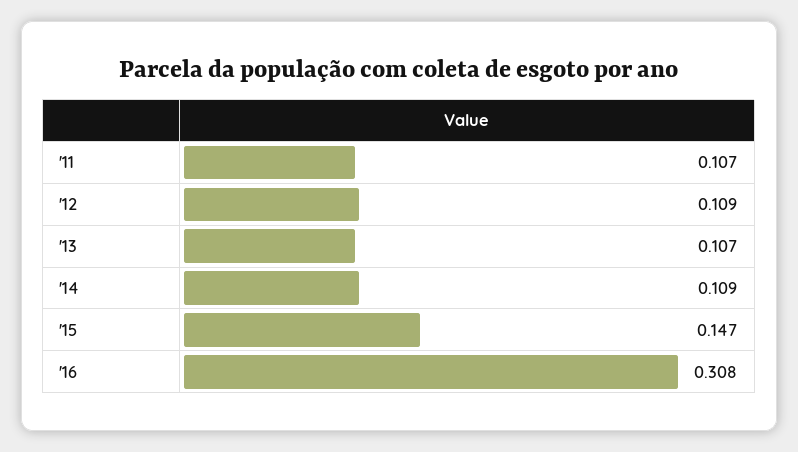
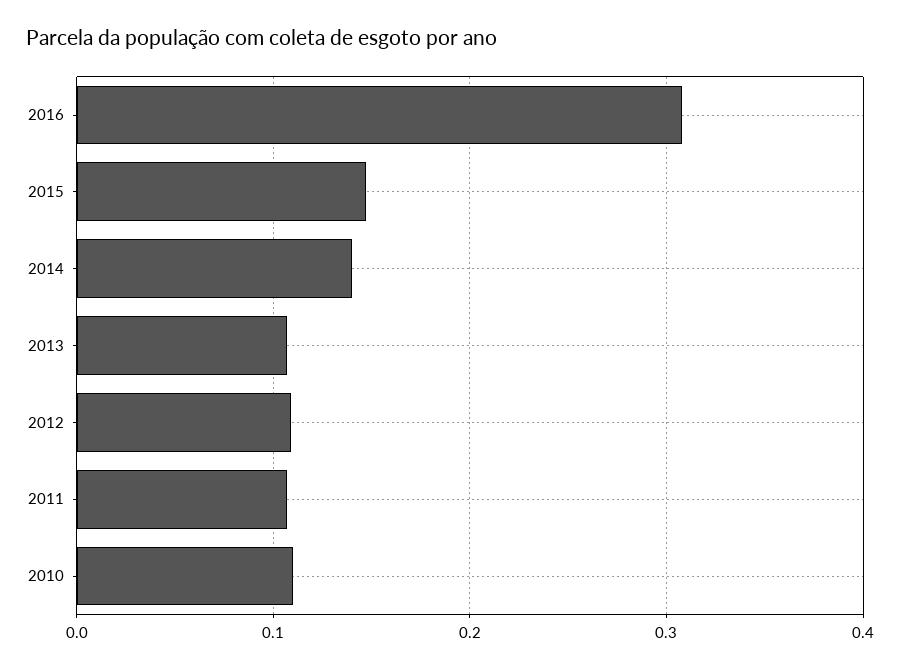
'14: 0.109 -> 0.14
2010: none -> 0.11

